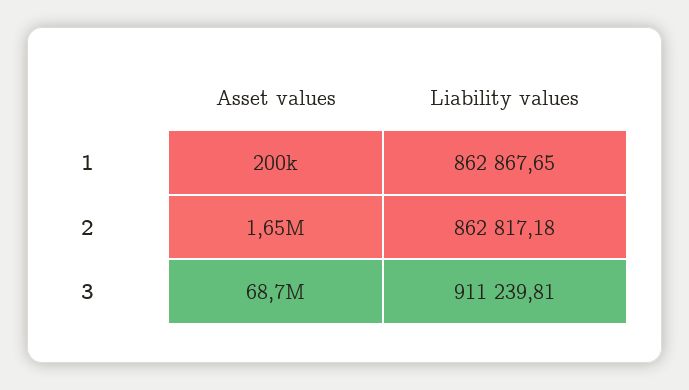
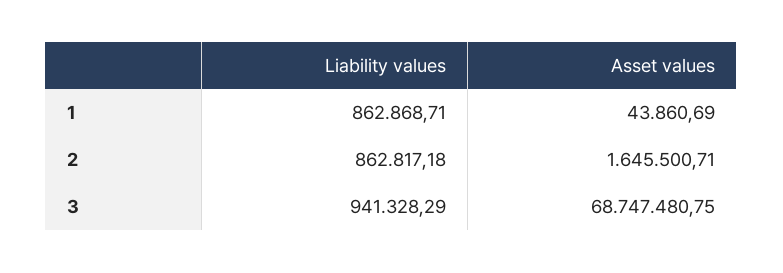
Asset values, 1: 200000 -> 43860.69
Liability values, 1: 862867.65 -> 862868.71
Liability values, 3: 911239.81 -> 941328.29

